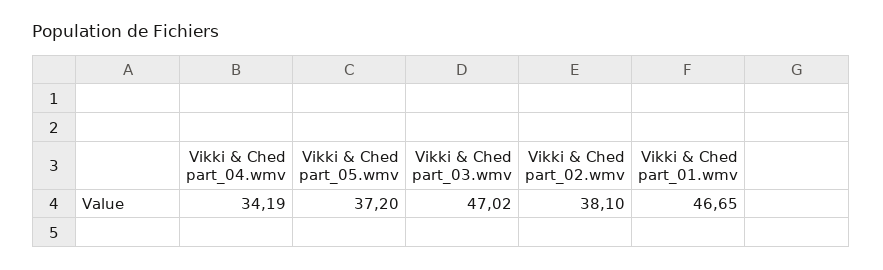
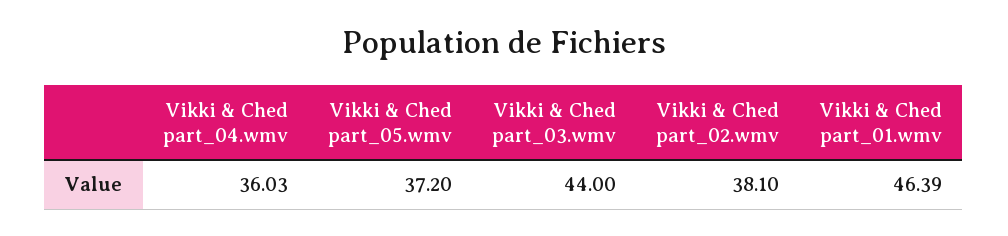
Vikki & Ched part_04.wmv: 34.19 -> 36.03
Vikki & Ched part_03.wmv: 47.02 -> 44
Vikki & Ched part_01.wmv: 46.65 -> 46.39

